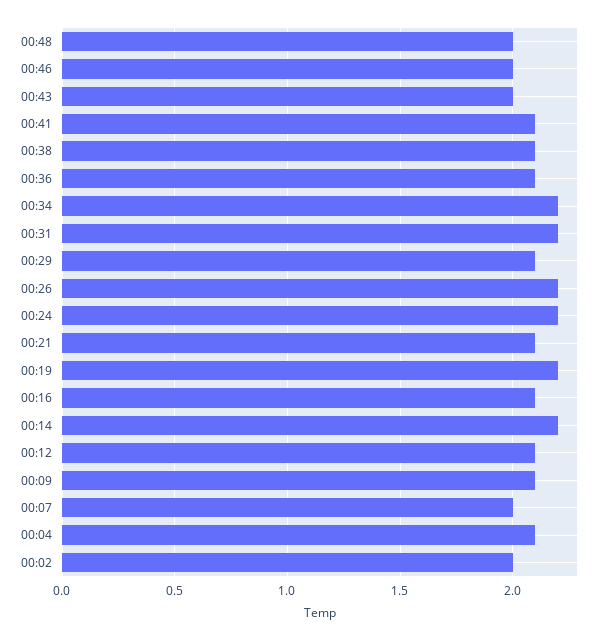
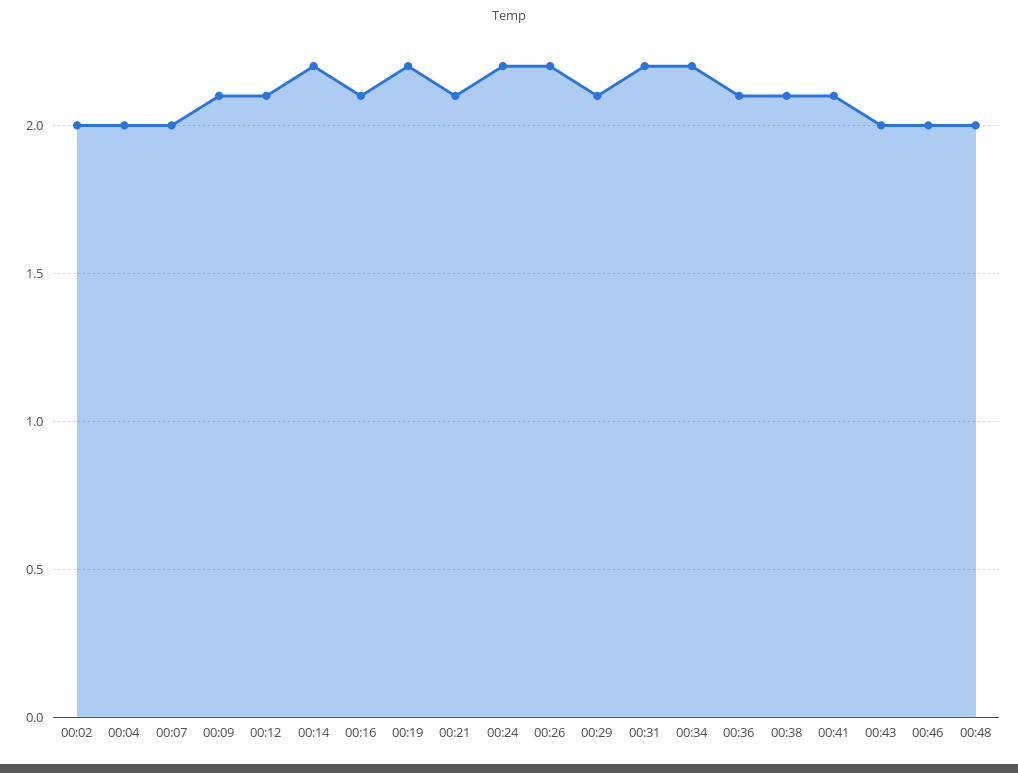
00:04: 2.1 -> 2

